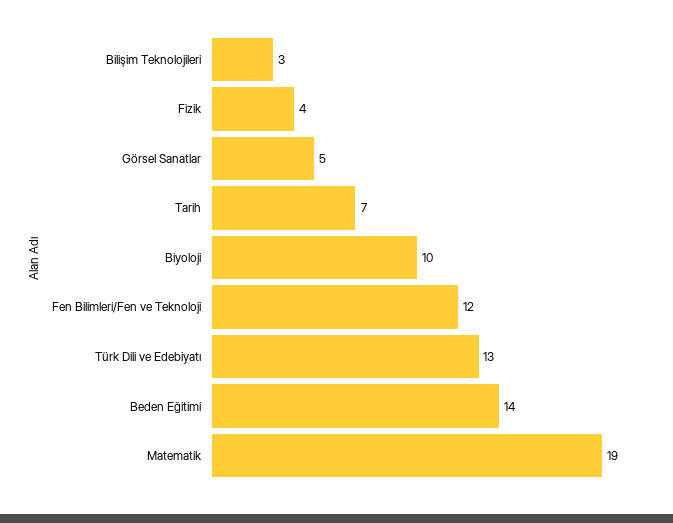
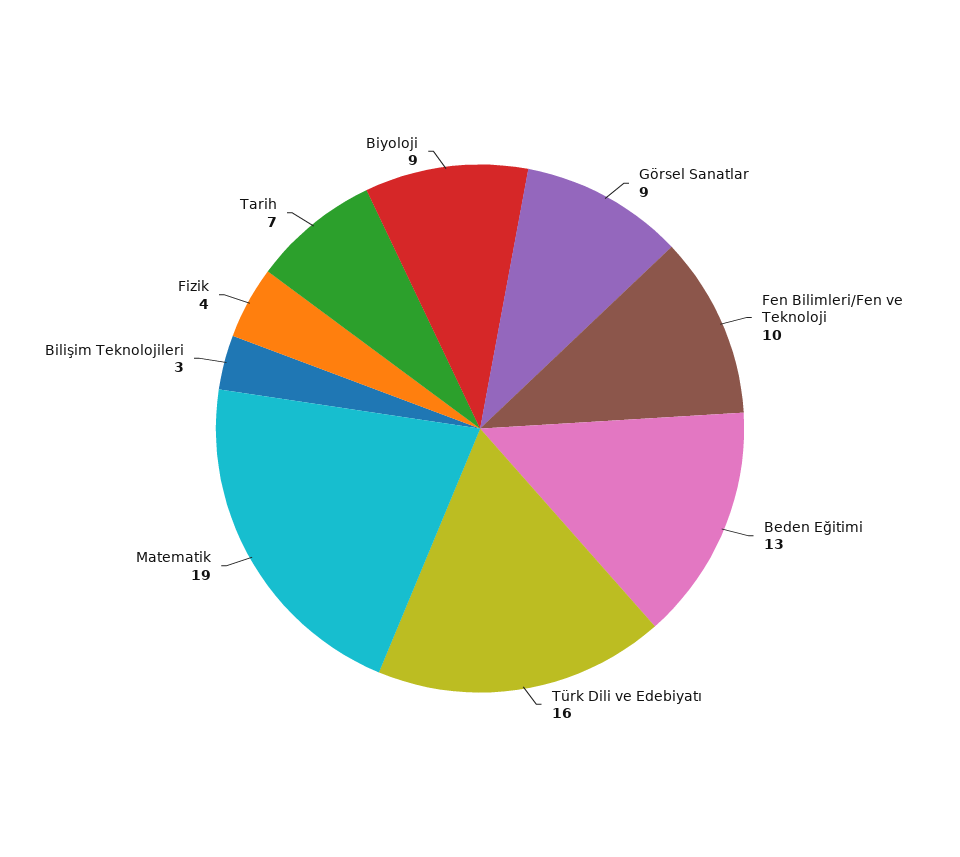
Görsel Sanatlar: 5 -> 9
Biyoloji: 10 -> 9
Fen Bilimleri/Fen ve Teknoloji: 12 -> 10
Türk Dili ve Edebiyatı: 13 -> 16
Beden Eğitimi: 14 -> 13

